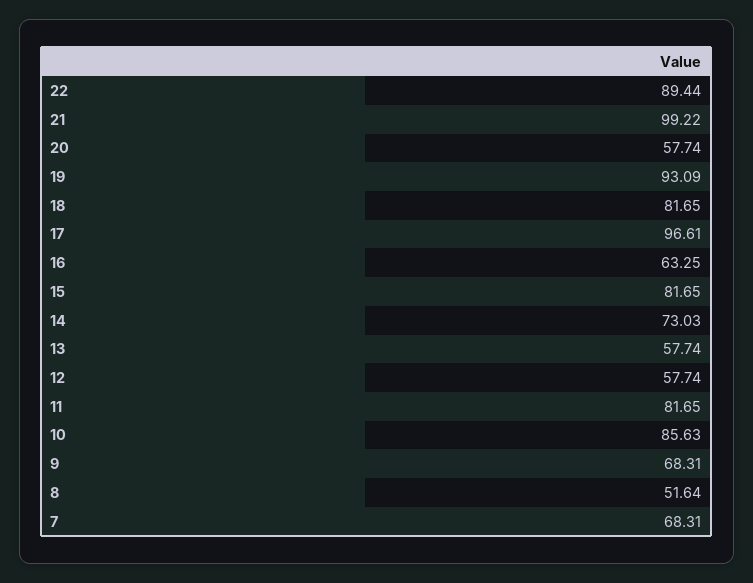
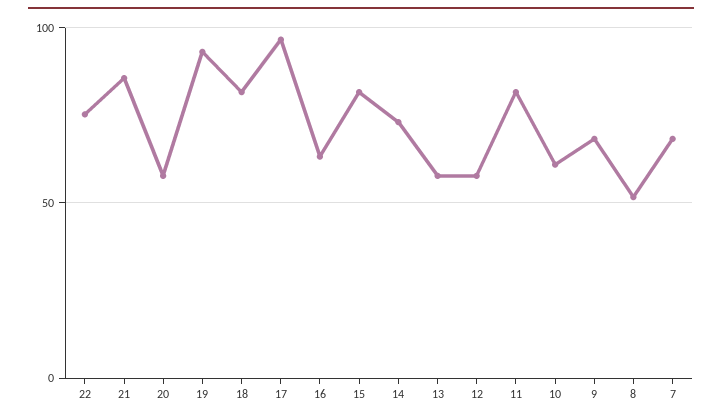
22: 89.44 -> 75
21: 99.22 -> 85
10: 85.63 -> 60

